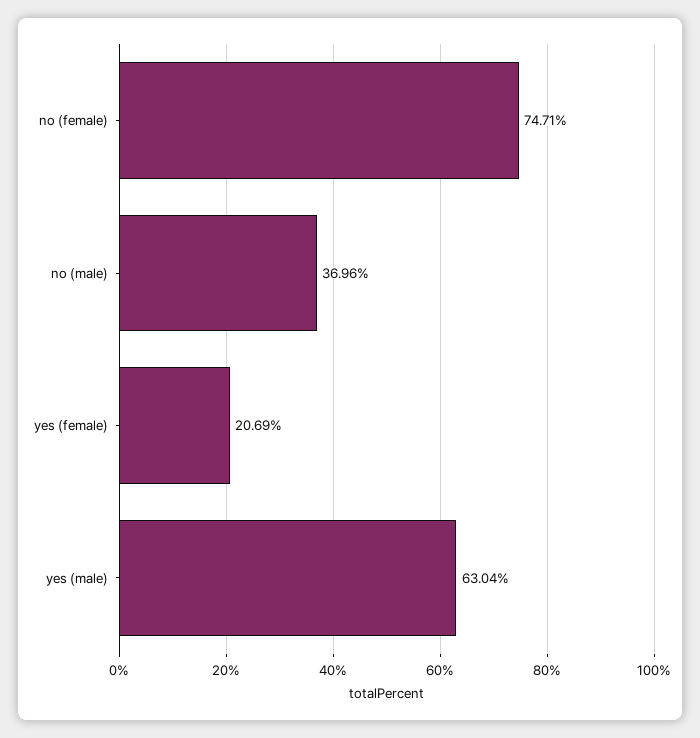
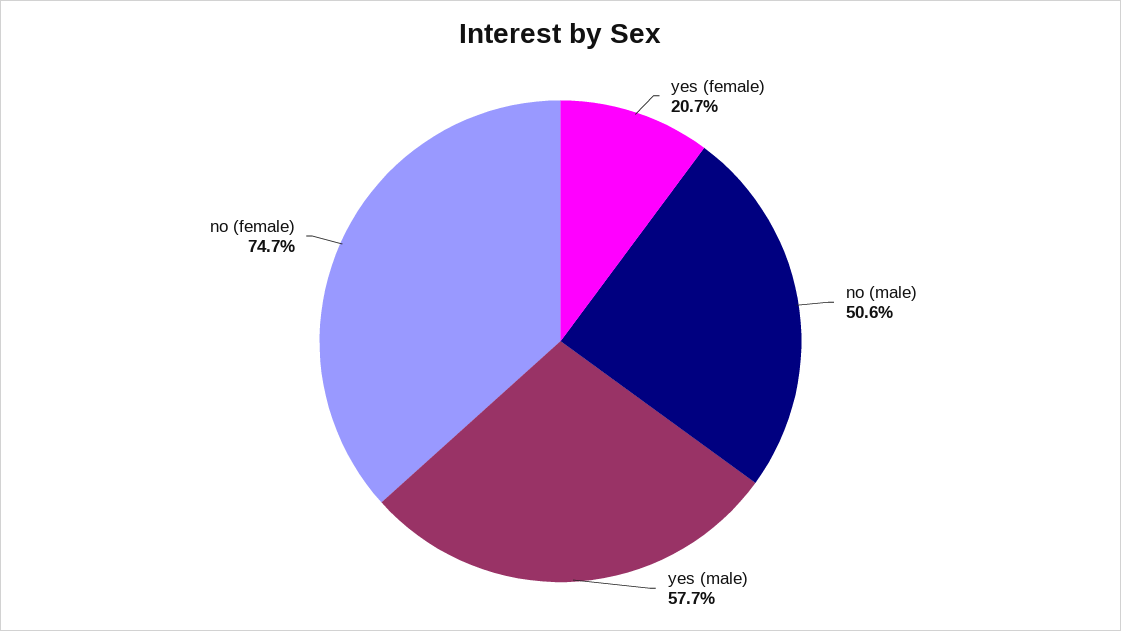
no (male): 36.96 -> 50.6
yes (male): 63.04 -> 57.7

